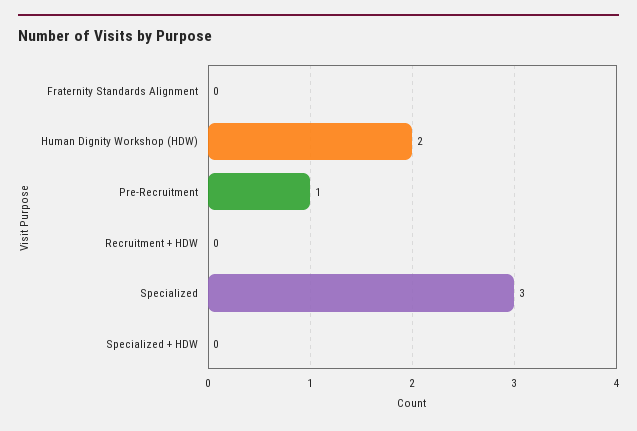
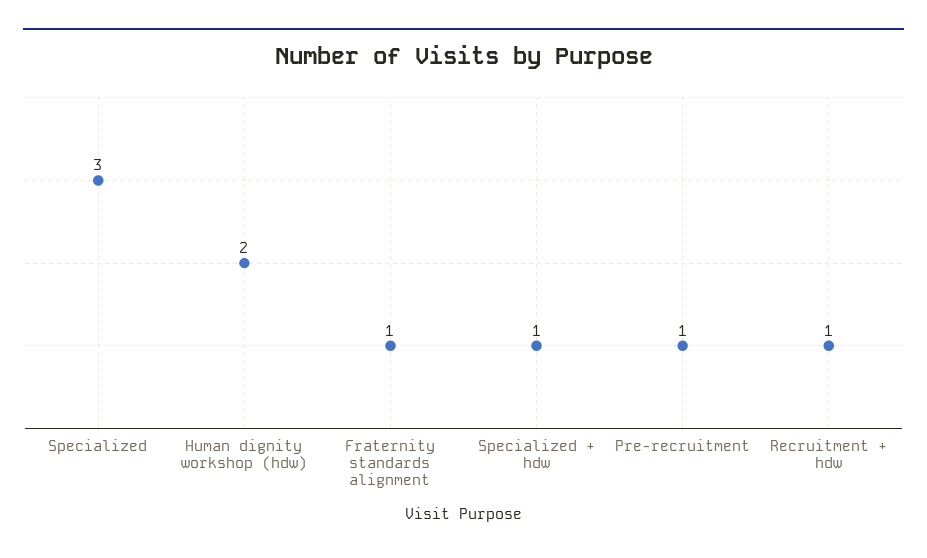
Fraternity Standards Alignment: 0 -> 1
Recruitment + HDW: 0 -> 1
Specialized + HDW: 0 -> 1

